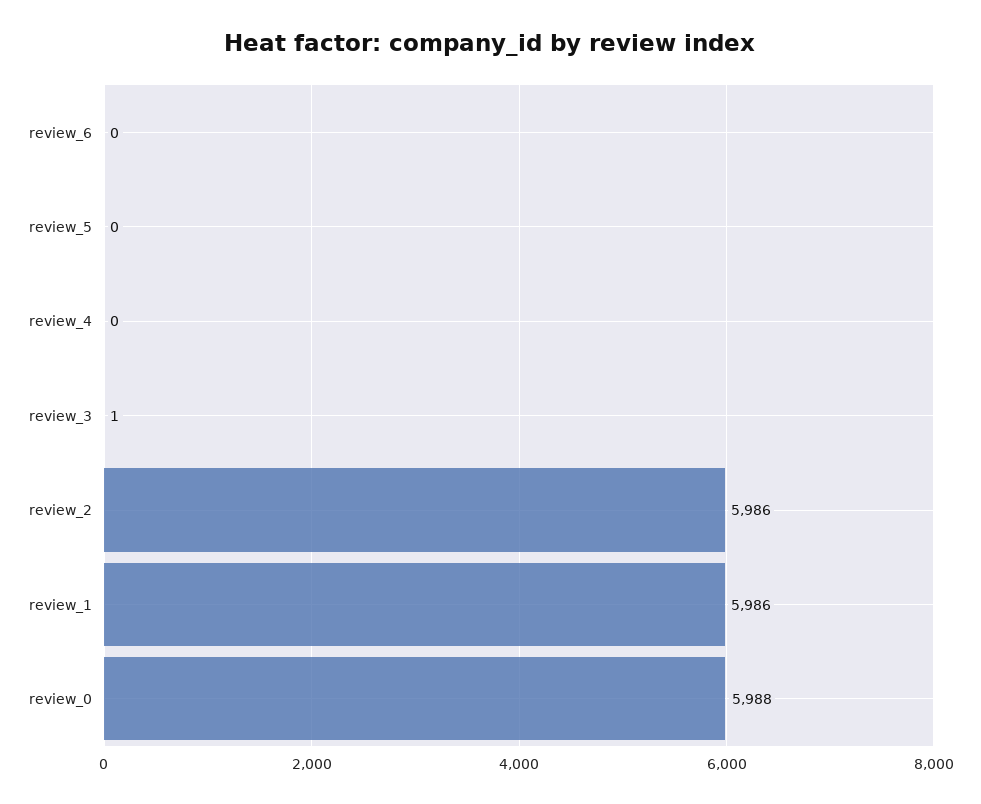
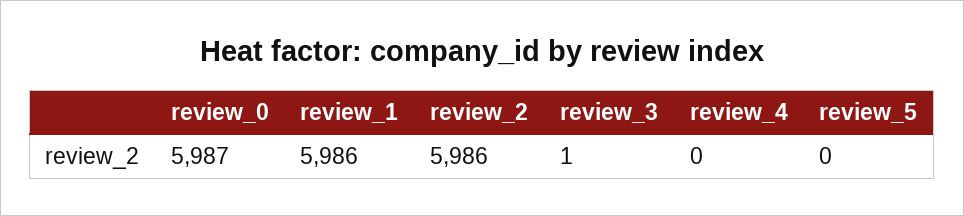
review_6: 0 -> none
review_0: 5988 -> 5987

